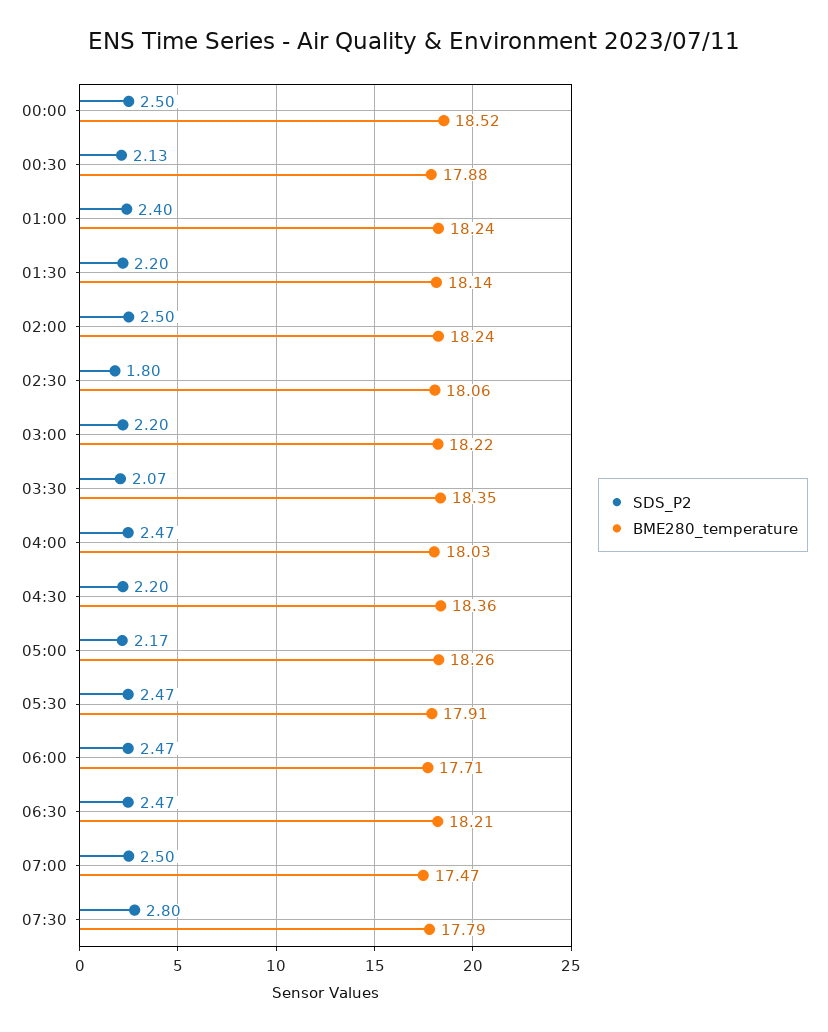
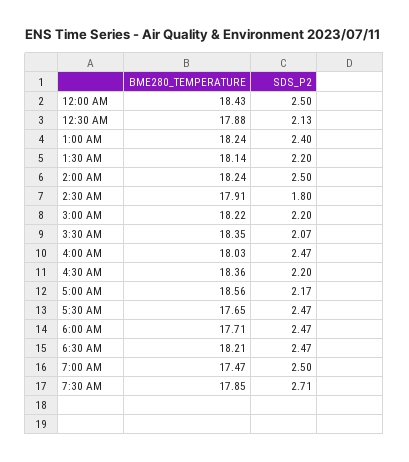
BME280_temperature, 00:00: 18.52 -> 18.43
BME280_temperature, 02:30: 18.06 -> 17.91
BME280_temperature, 05:00: 18.26 -> 18.56
BME280_temperature, 05:30: 17.91 -> 17.65
SDS_P2, 07:30: 2.8 -> 2.71
BME280_temperature, 07:30: 17.79 -> 17.85

